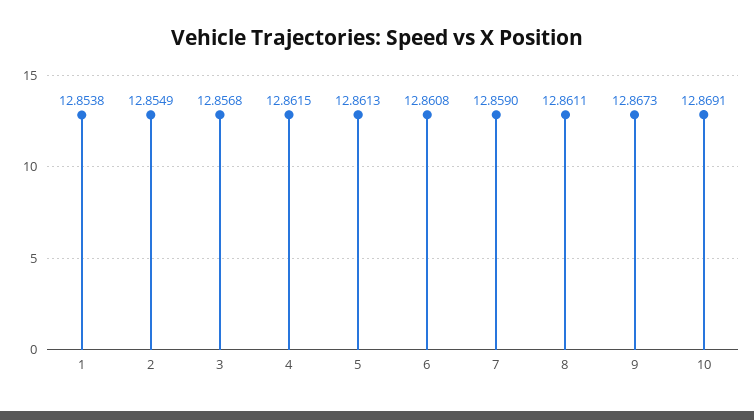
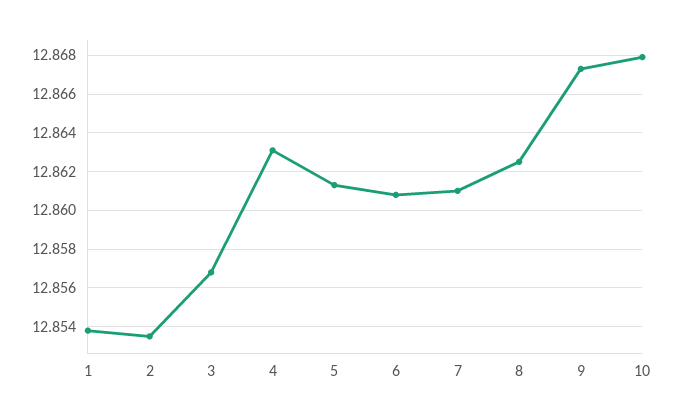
2: 12.8549 -> 12.8535
4: 12.8615 -> 12.863
7: 12.859 -> 12.861
8: 12.8611 -> 12.8625
10: 12.8691 -> 12.868

